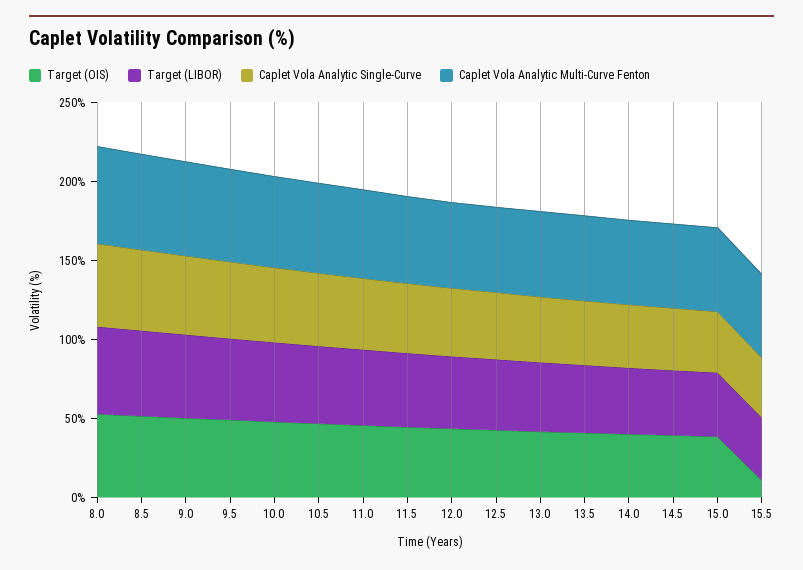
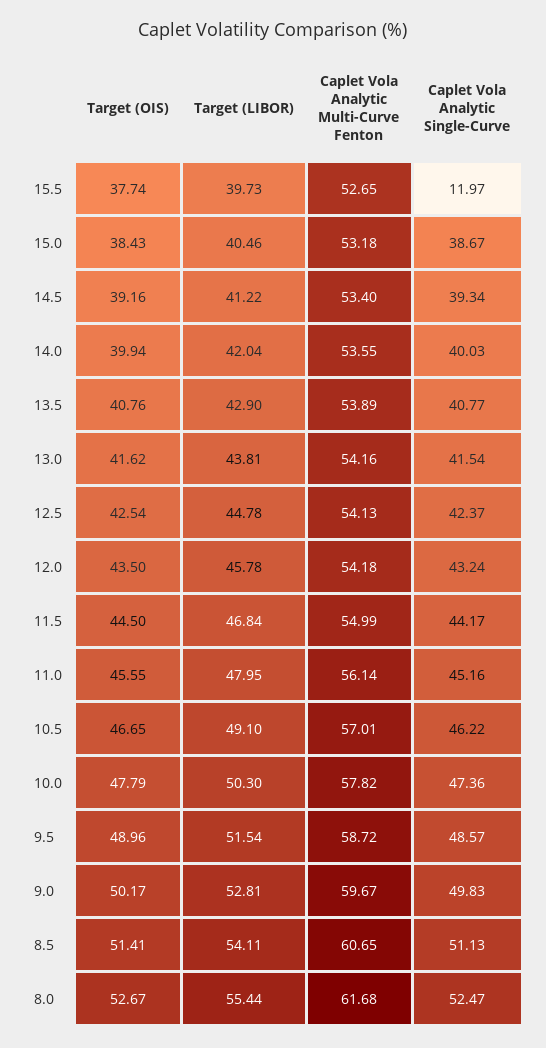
Target (OIS), 15.5: 10 -> 37.74
Caplet Vola Analytic Single-Curve, 15.5: 40 -> 11.97

